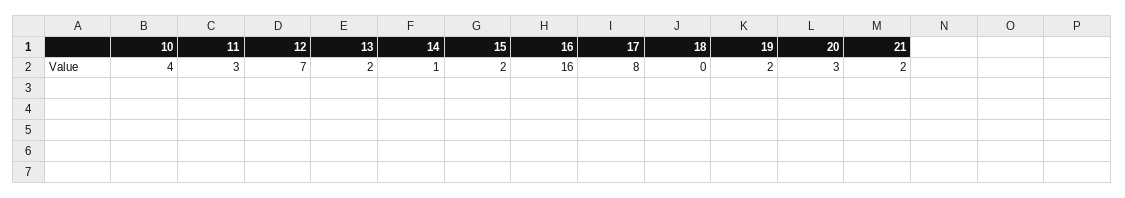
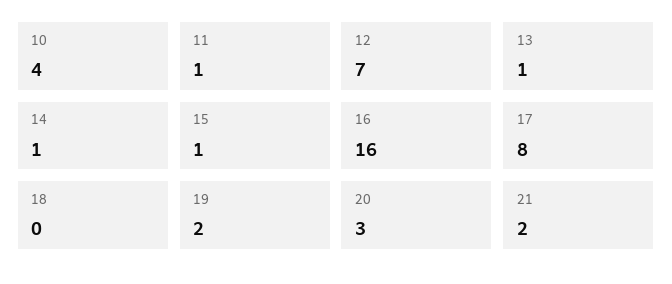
11: 3 -> 1
13: 2 -> 1
15: 2 -> 1

